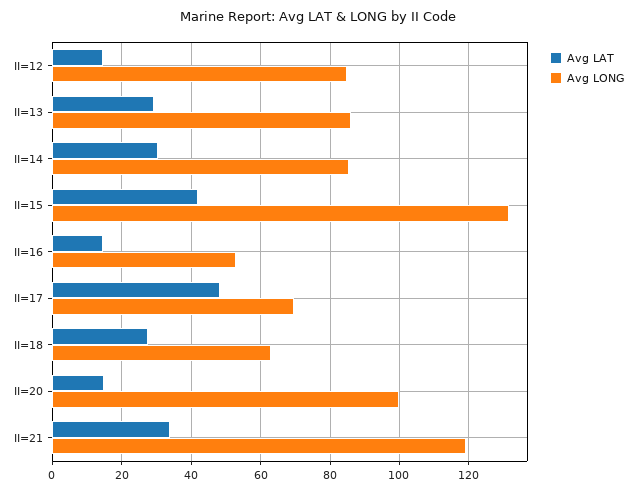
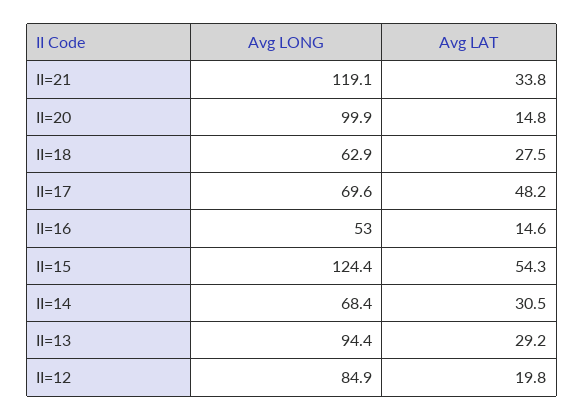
Avg LAT, II=12: 14 -> 19.8
Avg LONG, II=13: 86 -> 94.4
Avg LONG, II=14: 86 -> 68.4
Avg LAT, II=15: 42 -> 54.3
Avg LONG, II=15: 132 -> 124.4

